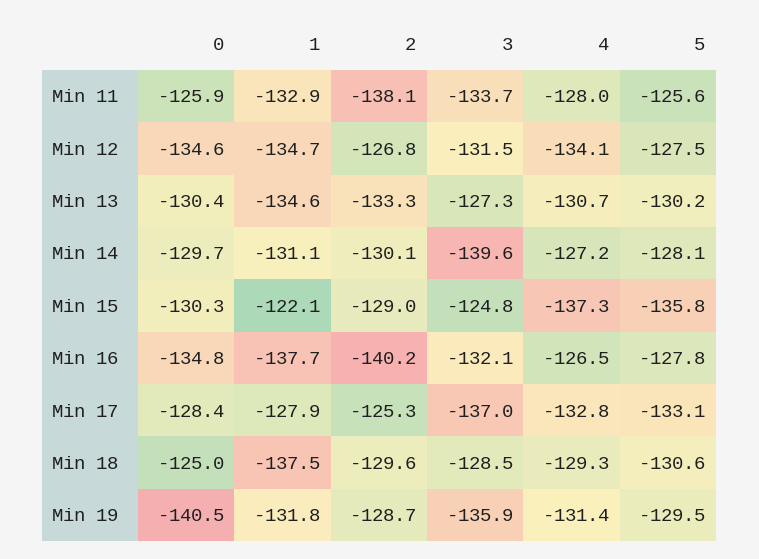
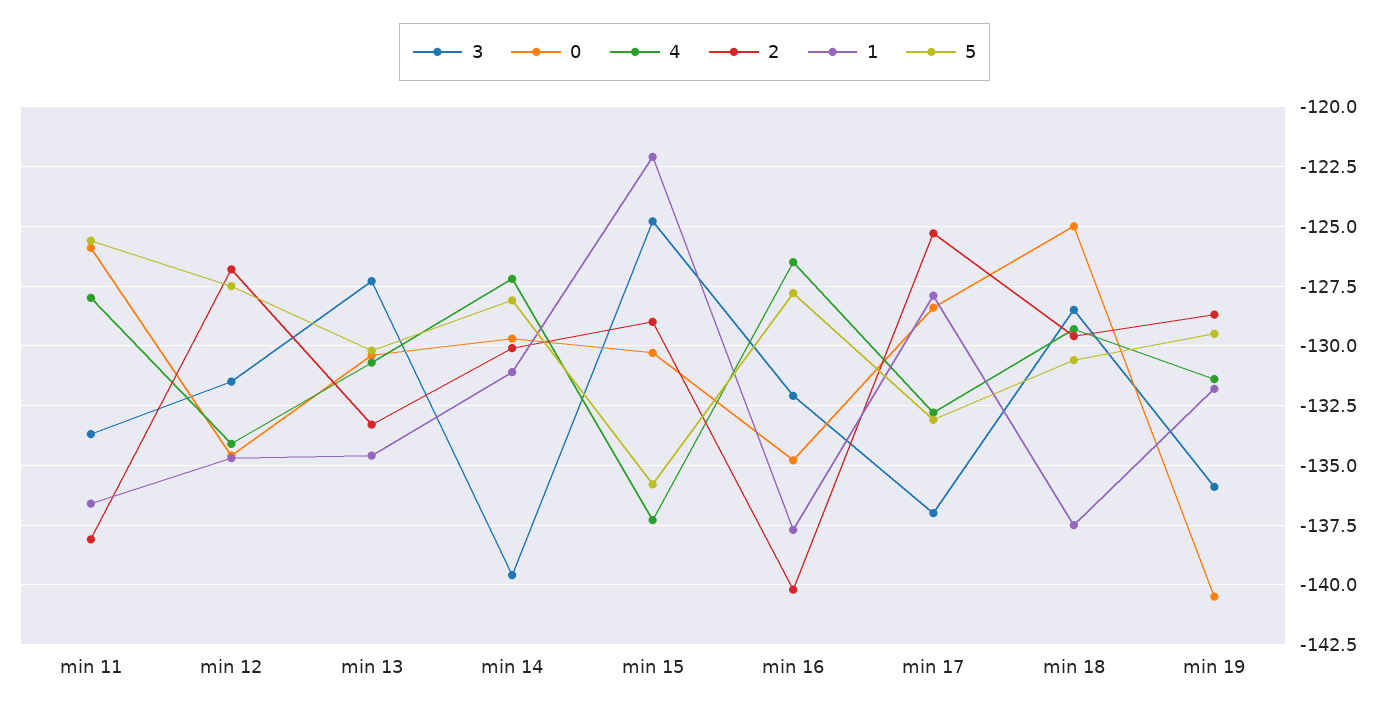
1, Min 11: -132.9 -> -136.5

